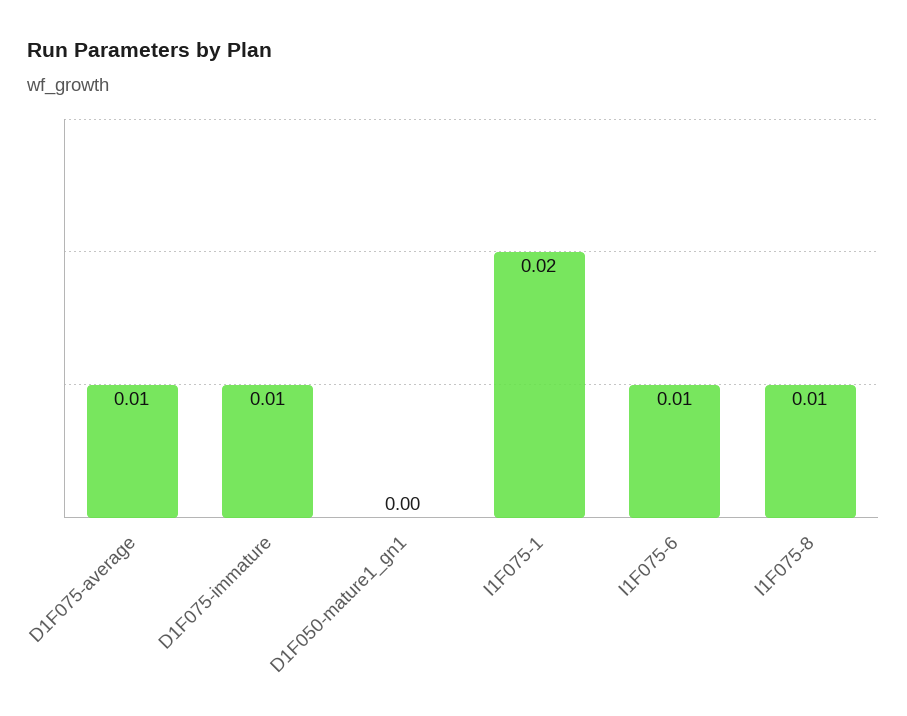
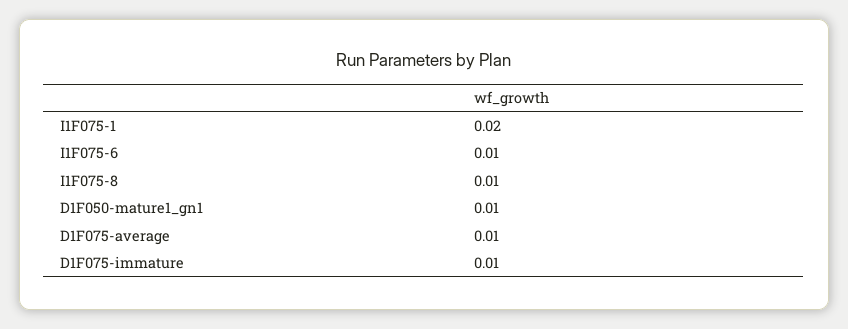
D1F050-mature1_gn1: 0 -> 0.01

